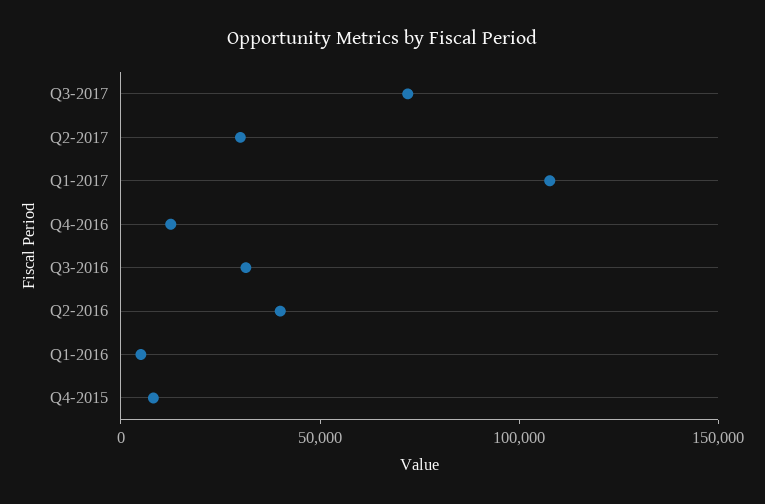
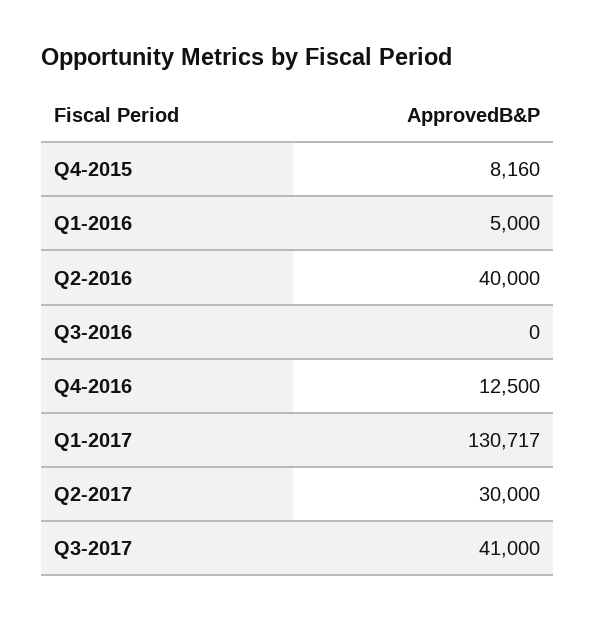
Q3-2017: 70000 -> 41000
Q1-2017: 110000 -> 130717
Q3-2016: 30000 -> 0

